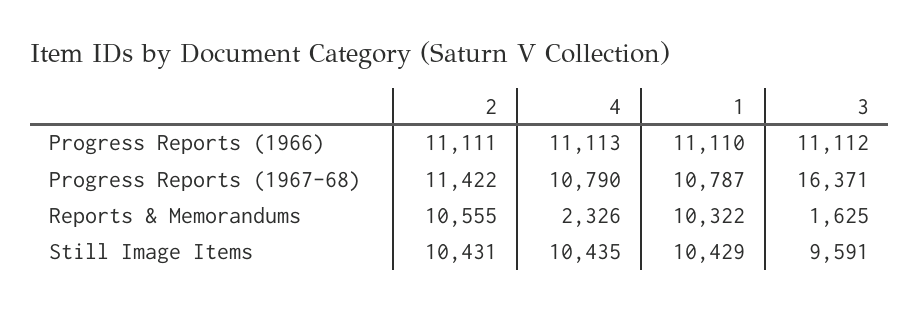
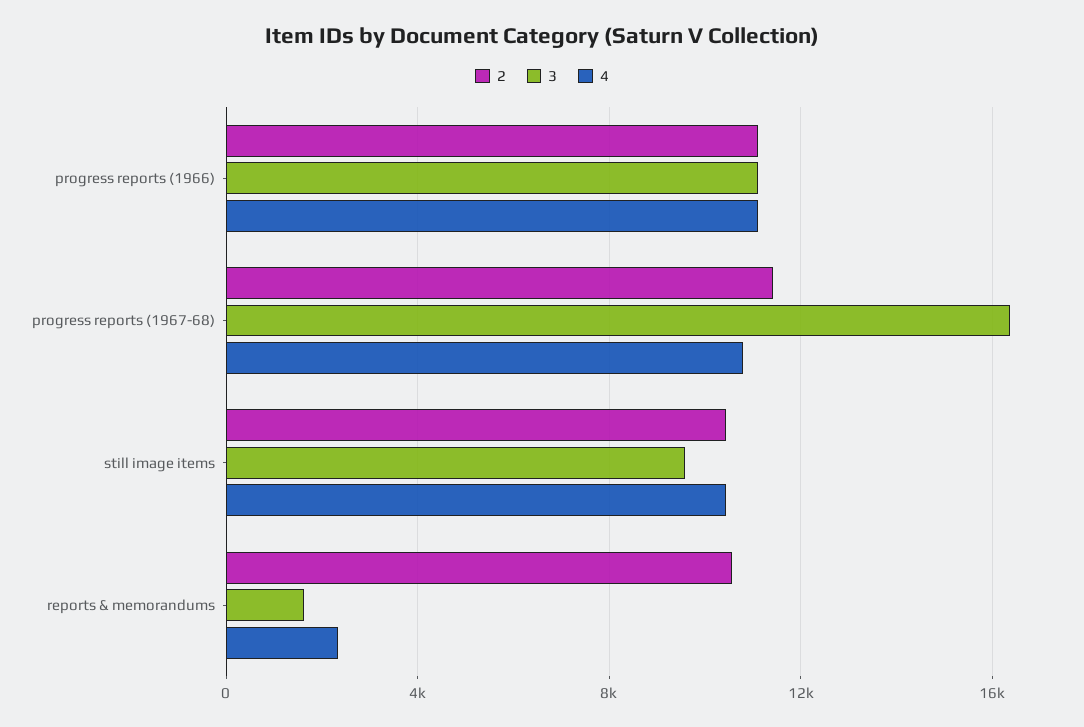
1, Progress Reports (1966): 11110 -> none
1, Progress Reports (1967-68): 10787 -> none
1, Reports & Memorandums: 10322 -> none
1, Still Image Items: 10429 -> none

